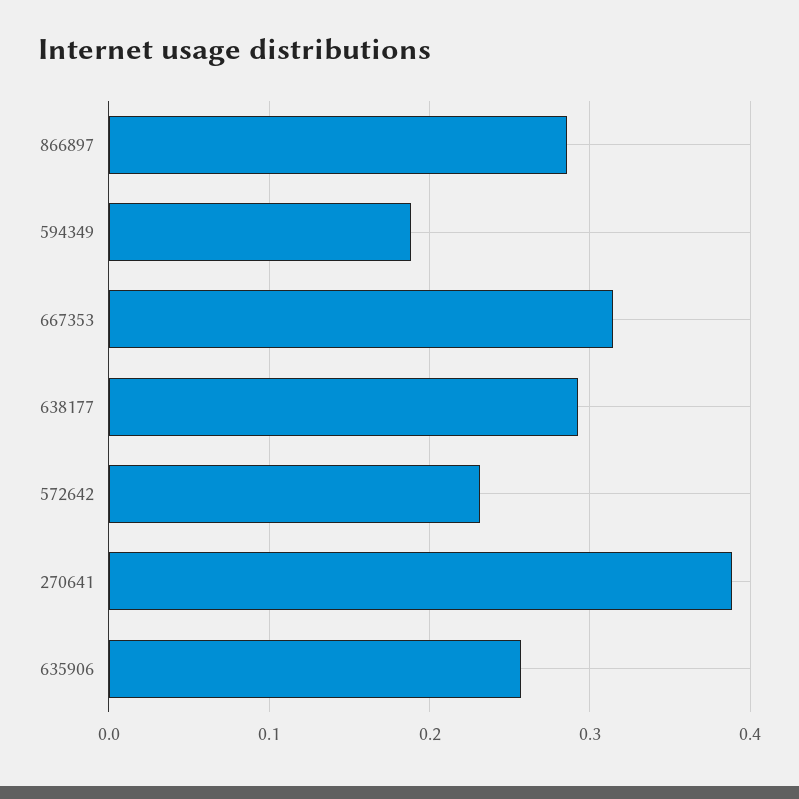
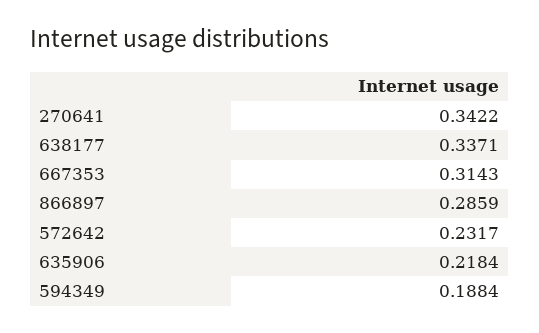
638177: 0.29 -> 0.3371
270641: 0.39 -> 0.3422
635906: 0.26 -> 0.2184

